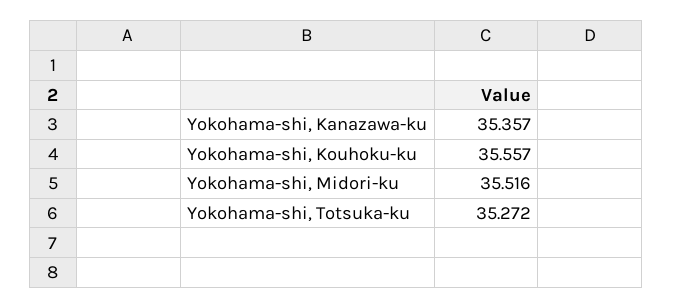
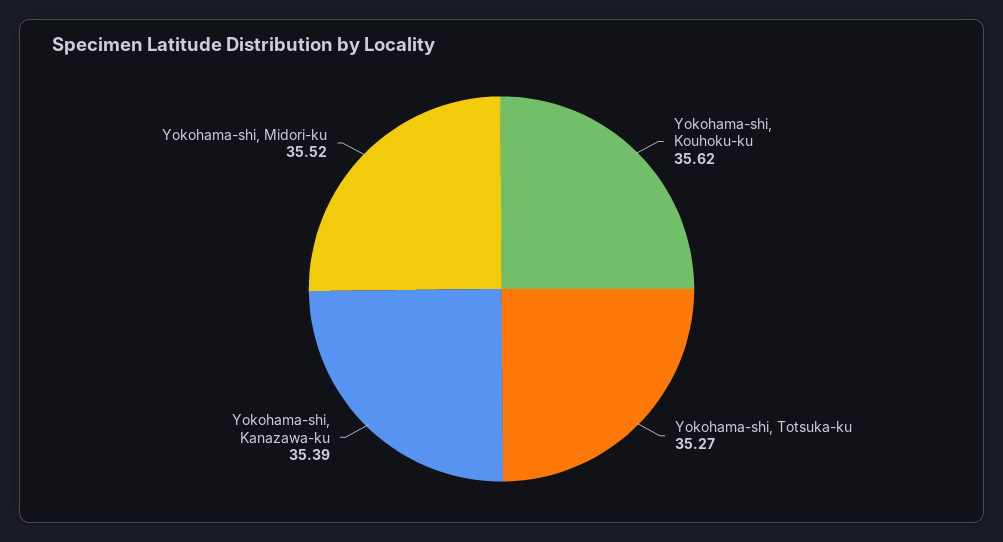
Yokohama-shi, Kanazawa-ku: 35.357 -> 35.39
Yokohama-shi, Kouhoku-ku: 35.557 -> 35.62

